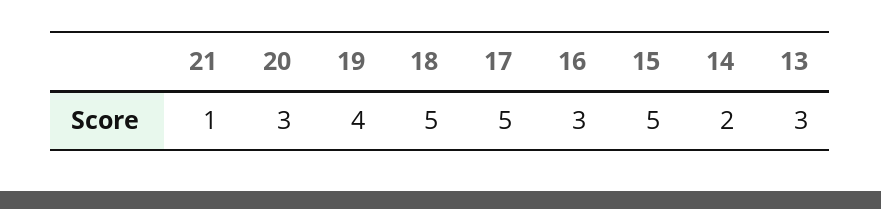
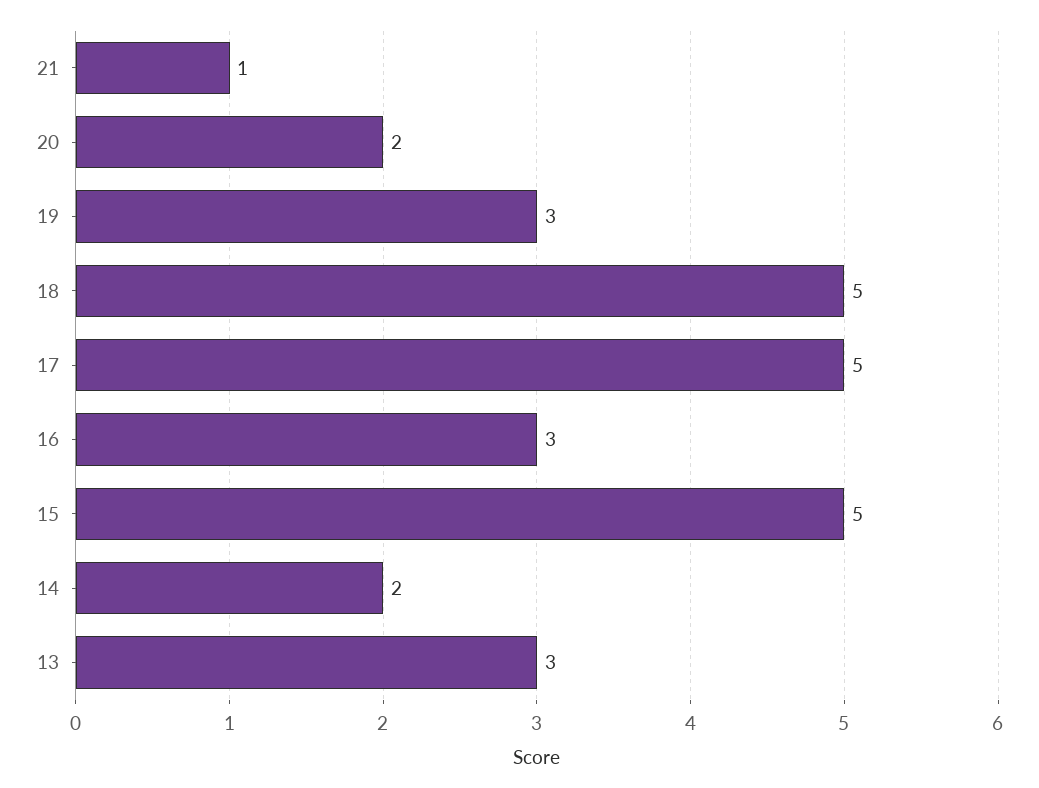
20: 3 -> 2
19: 4 -> 3

